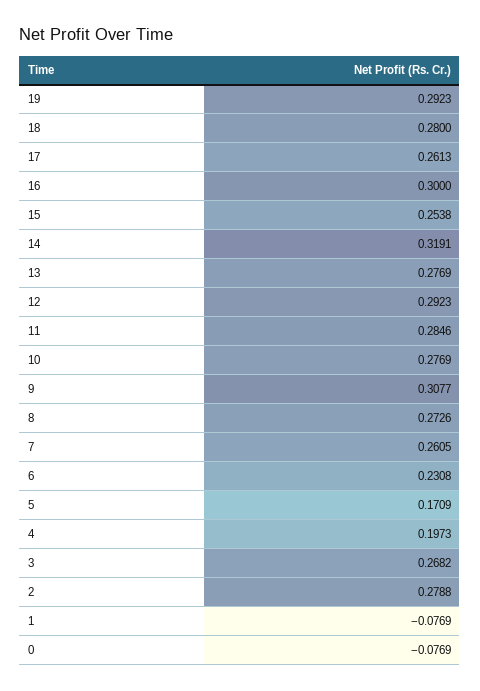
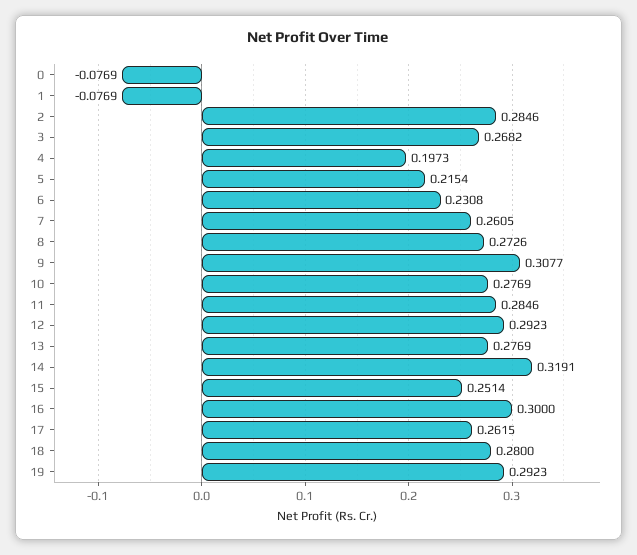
17: 0.2613 -> 0.2615
15: 0.2538 -> 0.2514
5: 0.1709 -> 0.2154
2: 0.2788 -> 0.2846

